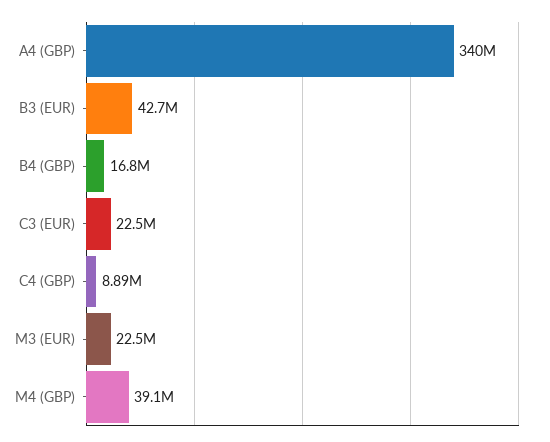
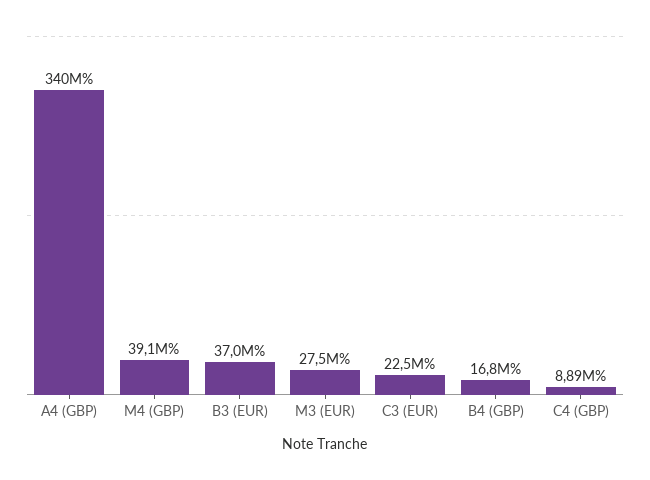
B3 (EUR): 42700000 -> 37000000
M3 (EUR): 22500000 -> 27500000

